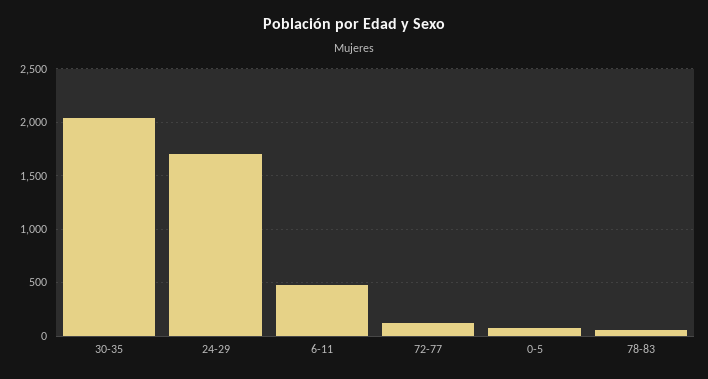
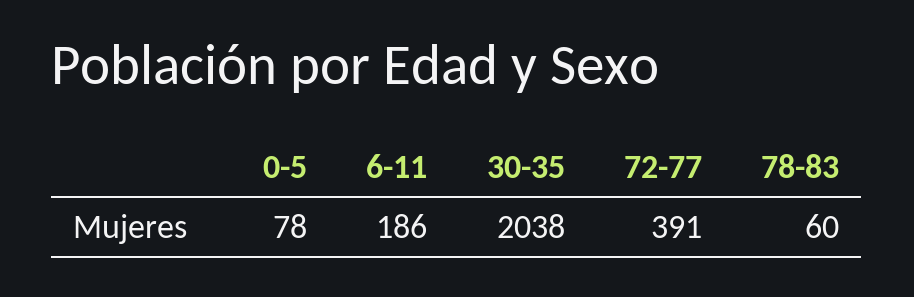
24-29: 1700 -> none
6-11: 500 -> 186
72-77: 100 -> 391

